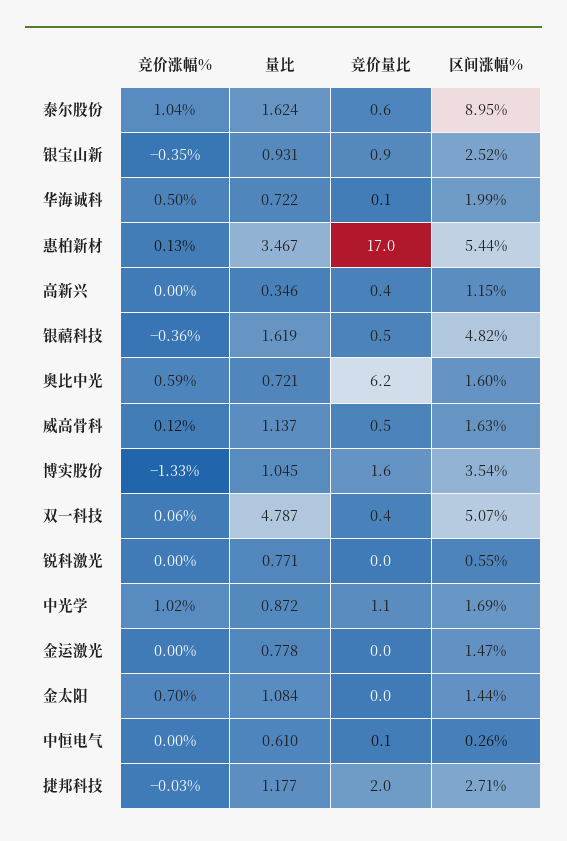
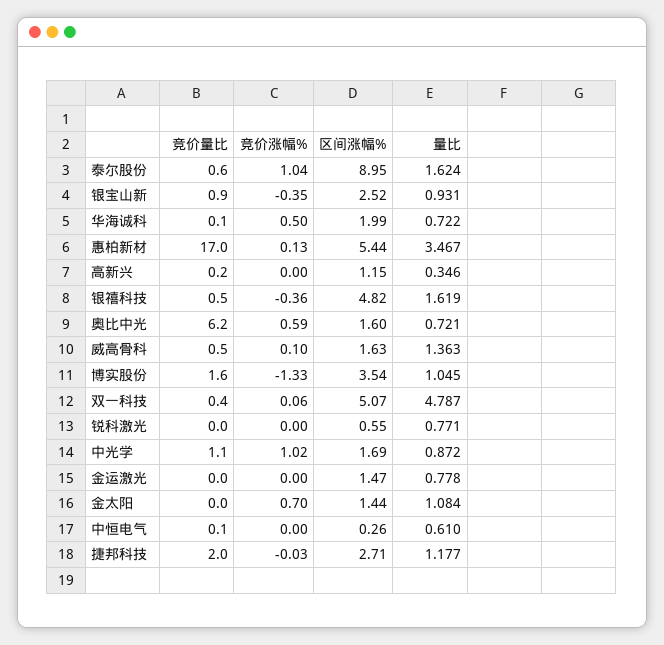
竞价量比, 高新兴: 0.4 -> 0.2
竞价涨幅%, 威高骨科: 0.12 -> 0.1
量比, 威高骨科: 1.137 -> 1.363

